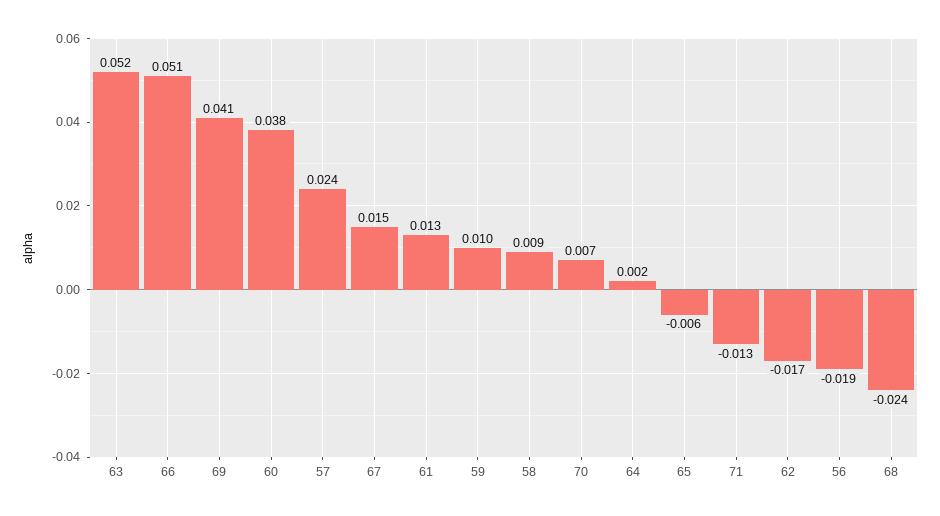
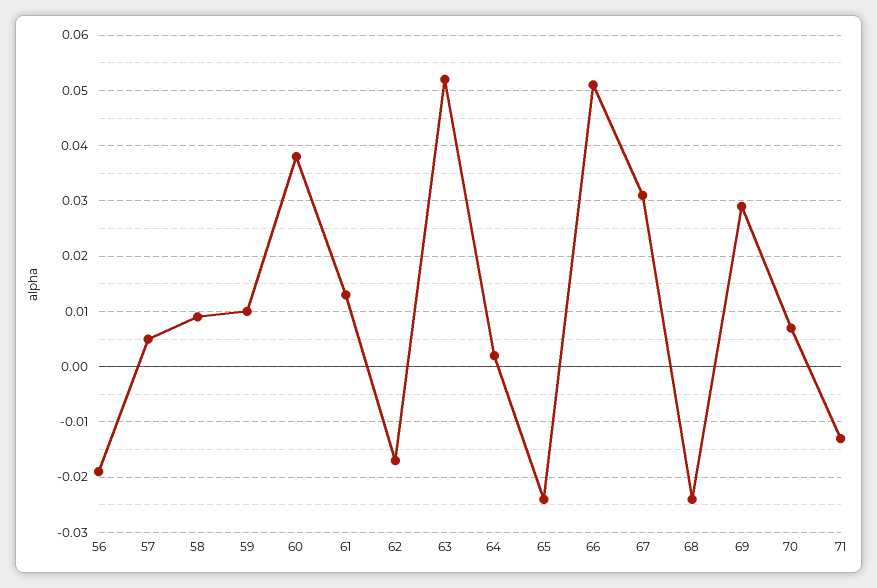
69: 0.041 -> 0.03
57: 0.024 -> 0.005
67: 0.015 -> 0.03
65: -0.006 -> -0.025

